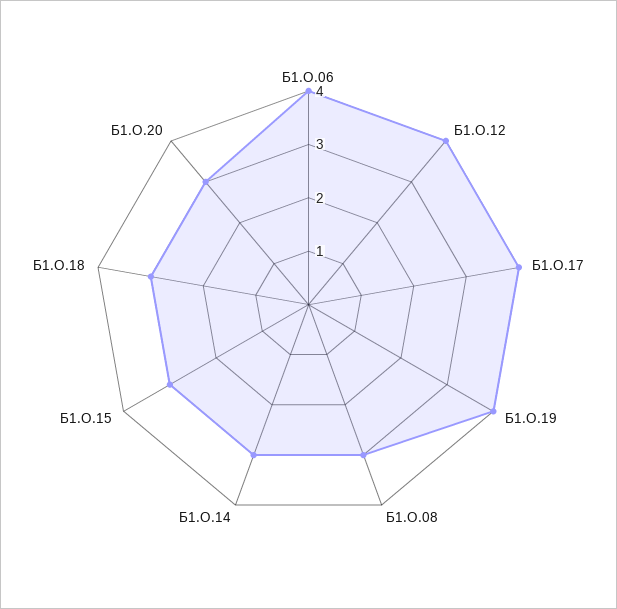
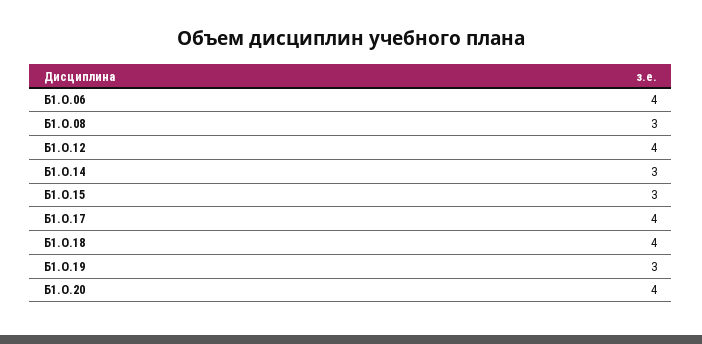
Б1.О.19: 4 -> 3
Б1.О.18: 3 -> 4
Б1.О.20: 3 -> 4

